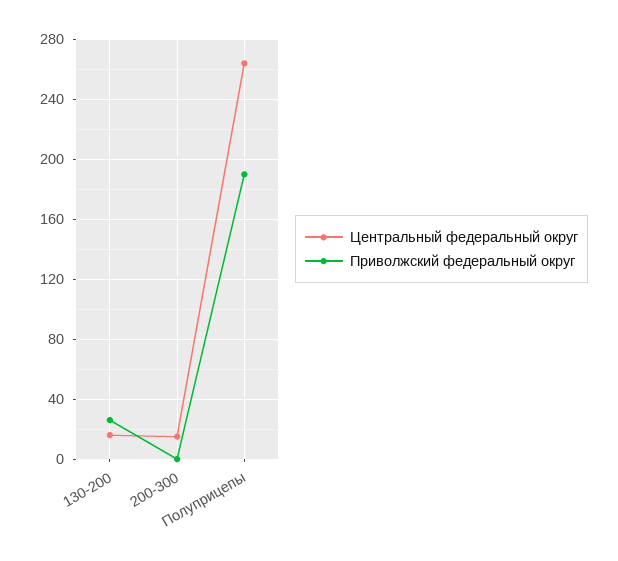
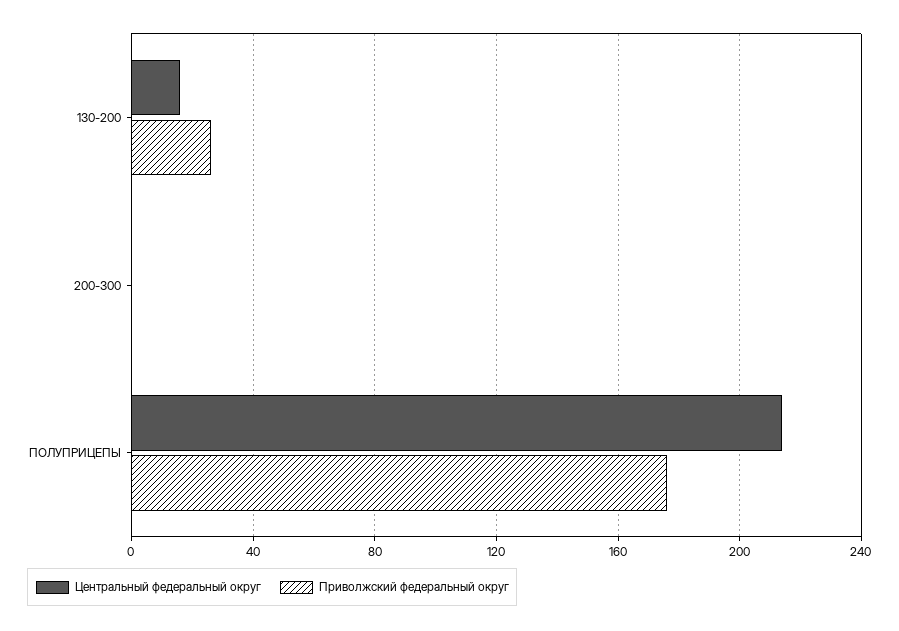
Центральный федеральный округ, 200-300: 15 -> 0
Центральный федеральный округ, Полуприцепы: 265 -> 215
Приволжский федеральный округ, Полуприцепы: 190 -> 175

